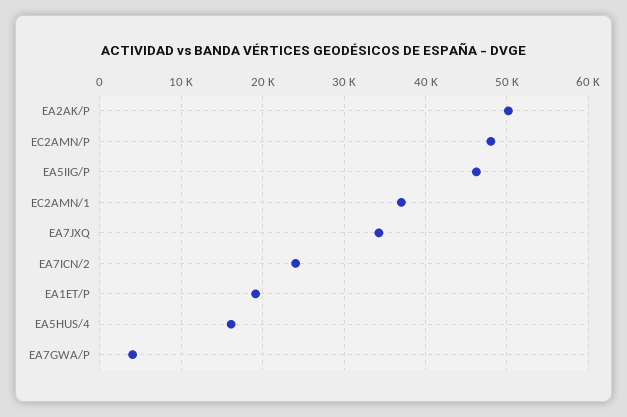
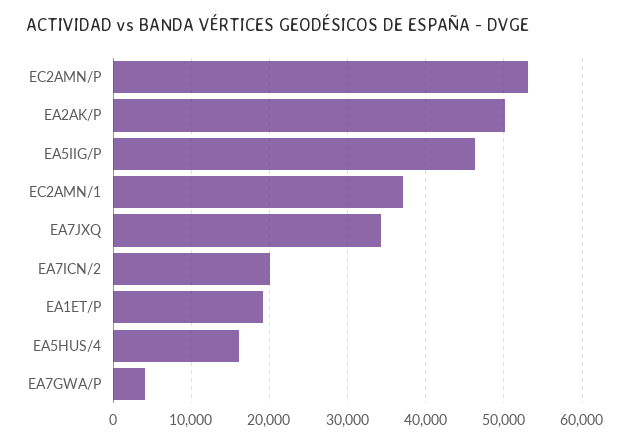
EC2AMN/P: 48000 -> 53000
EA7ICN/2: 24000 -> 20000

